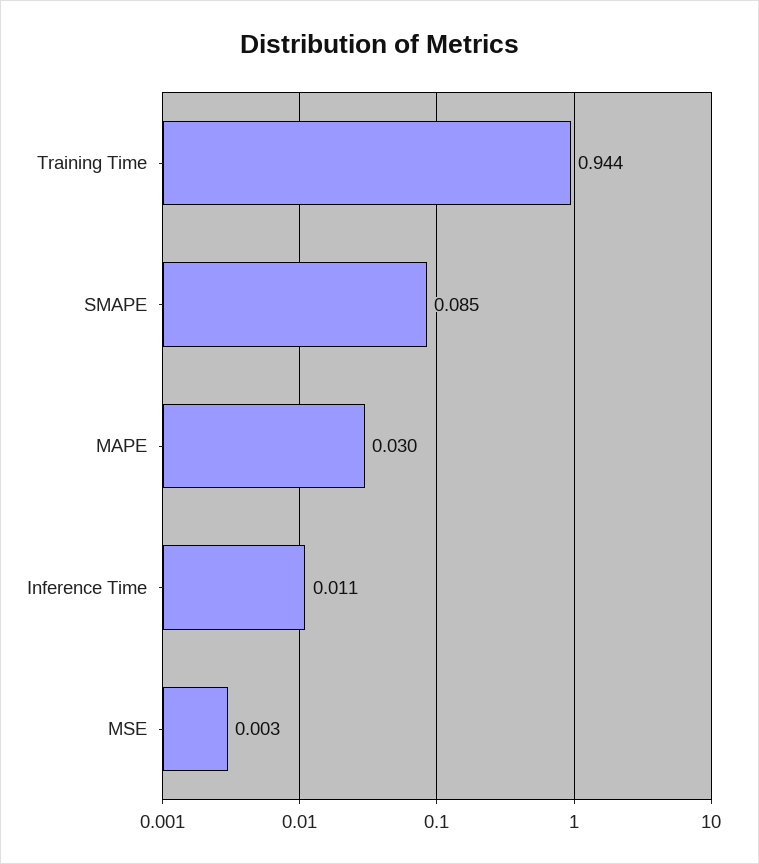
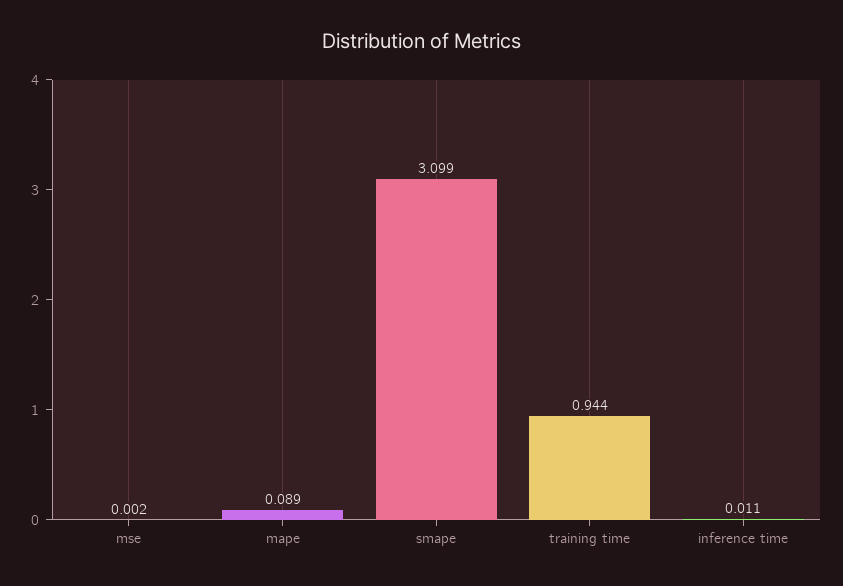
SMAPE: 0.085 -> 3.099
MAPE: 0.03 -> 0.089
MSE: 0.003 -> 0.002

